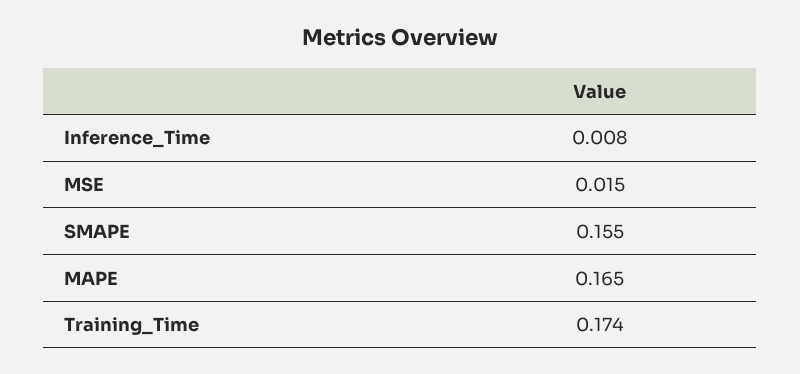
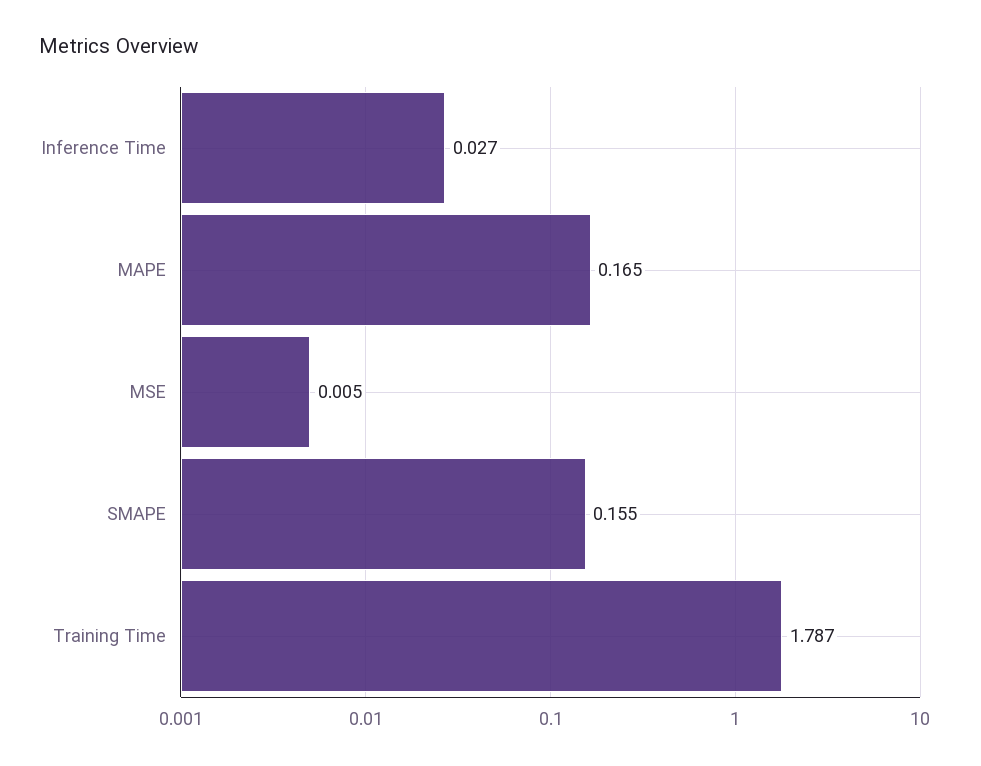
Inference_Time: 0.008 -> 0.027
MSE: 0.015 -> 0.005
Training_Time: 0.174 -> 1.787

